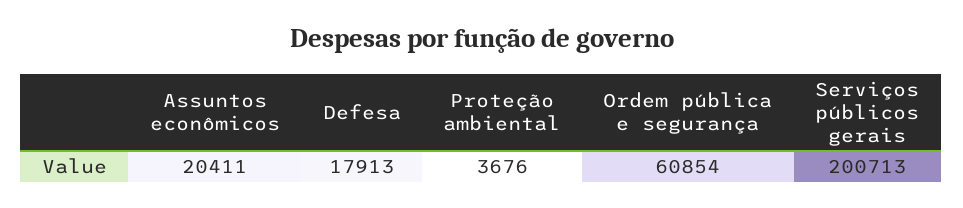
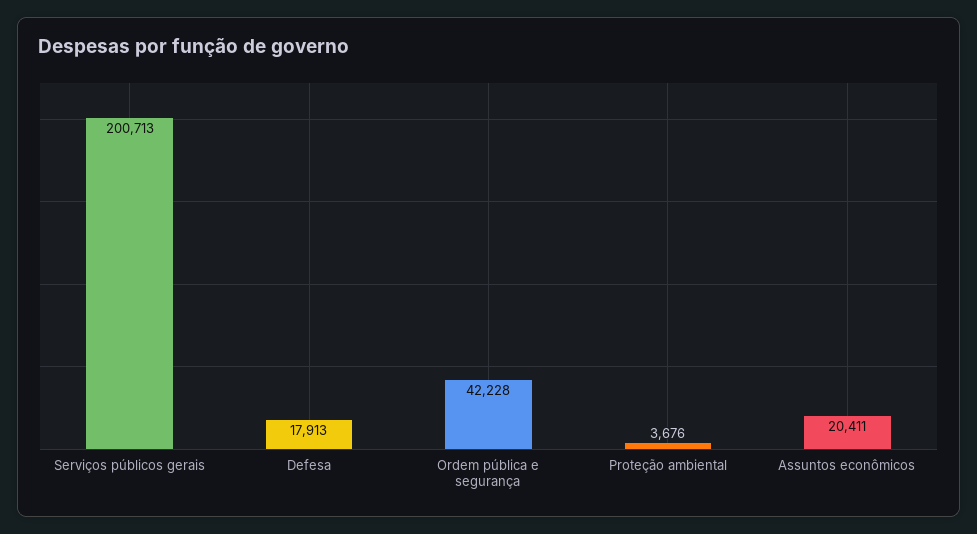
Ordem pública e segurança: 60854 -> 42228

